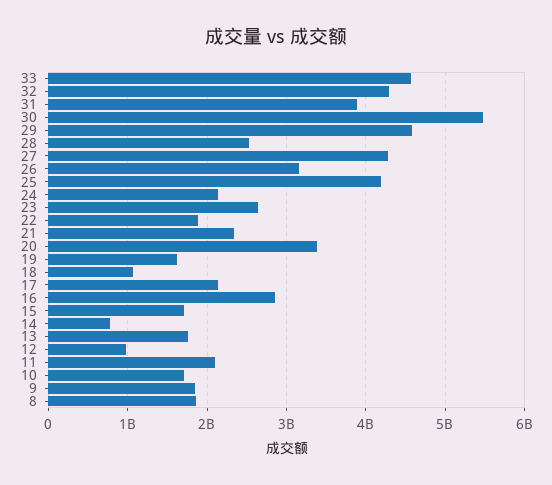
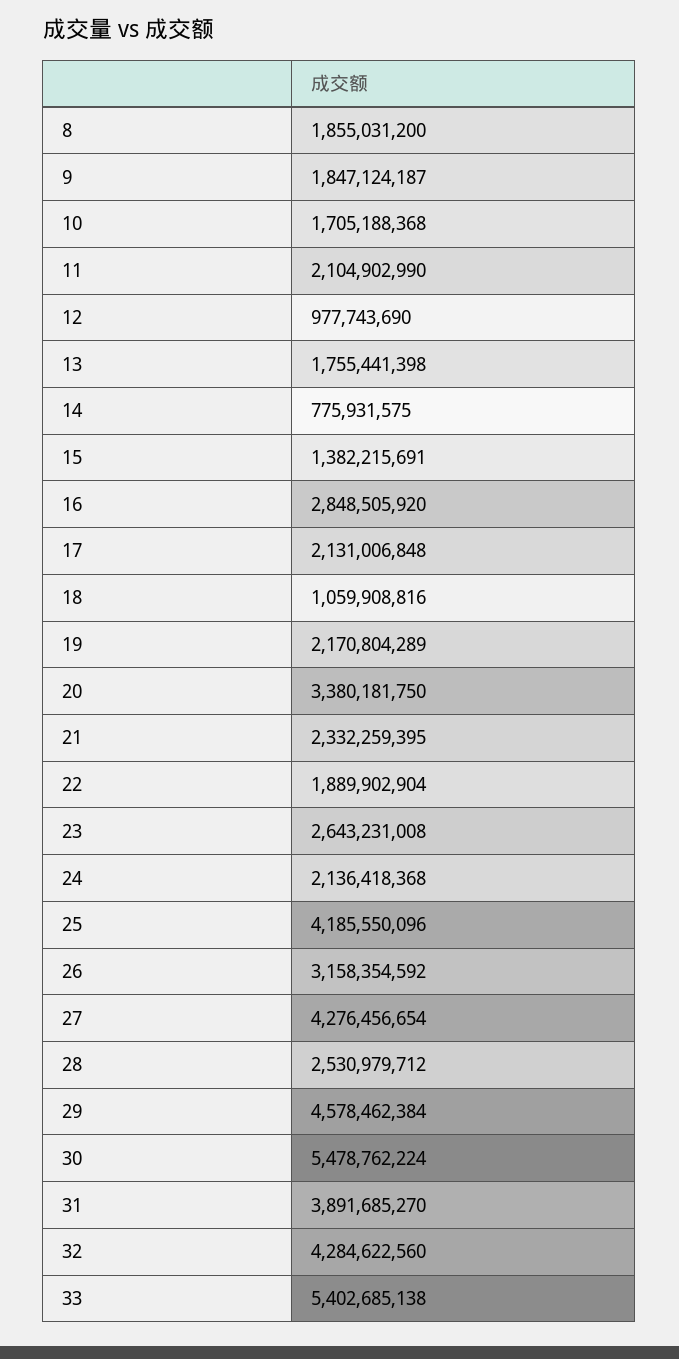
33: 4600000000 -> 5402685138
19: 1600000000 -> 2170804289
15: 1700000000 -> 1382215691

